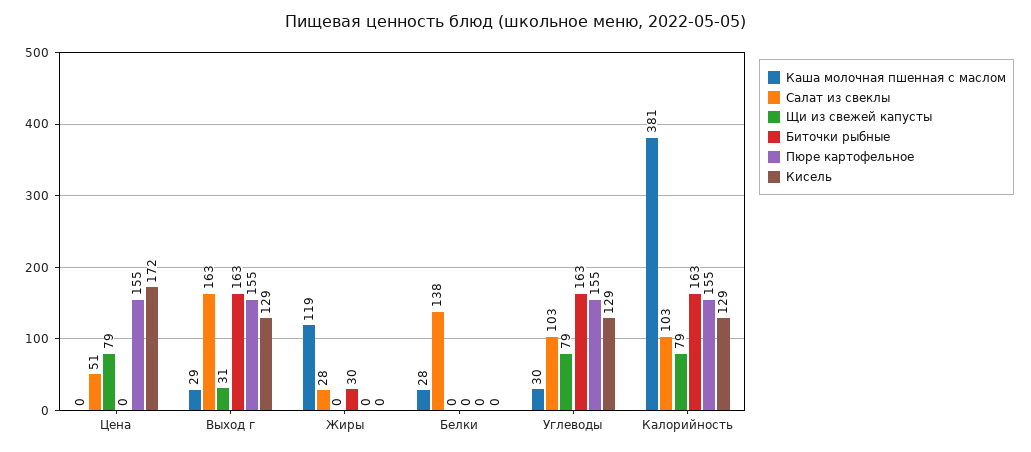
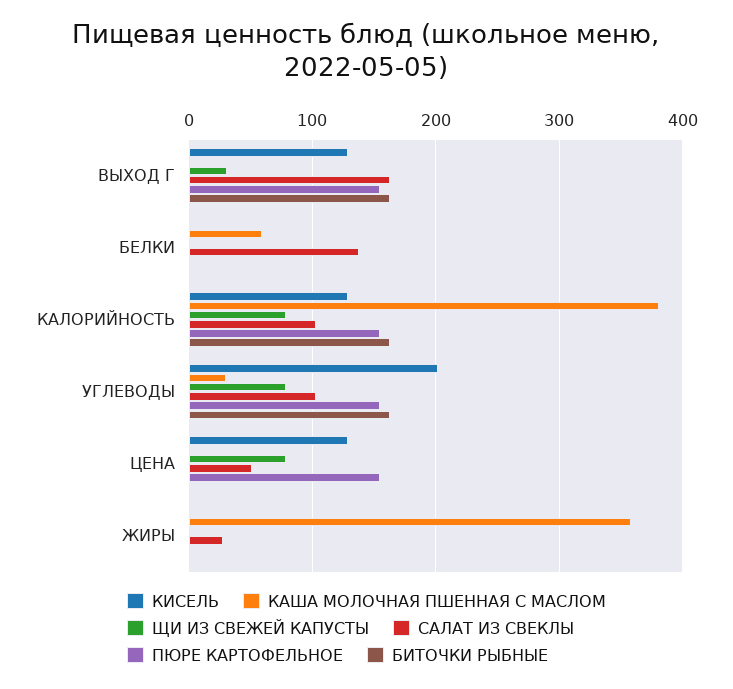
Кисель, Цена: 172 -> 130
Каша молочная пшенная с маслом, Выход г: 29 -> 0
Каша молочная пшенная с маслом, Жиры: 119 -> 360
Биточки рыбные, Жиры: 30 -> 0
Каша молочная пшенная с маслом, Белки: 28 -> 60
Кисель, Углеводы: 129 -> 200

